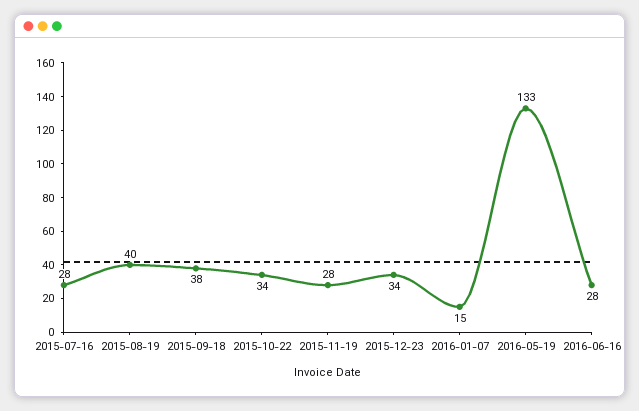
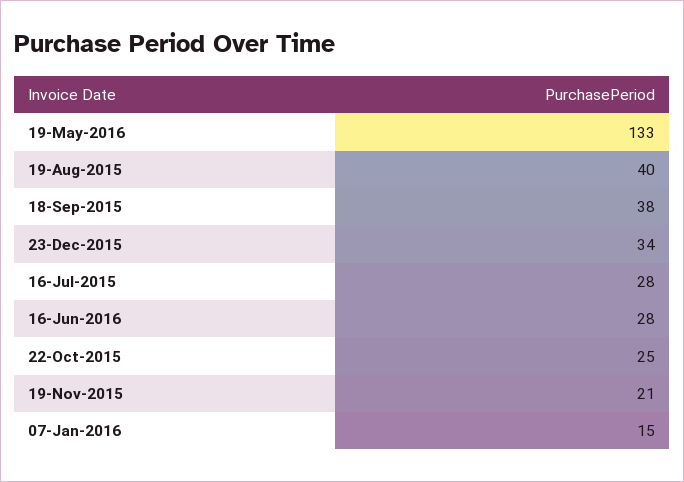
2015-10-22: 34 -> 25
2015-11-19: 28 -> 21

